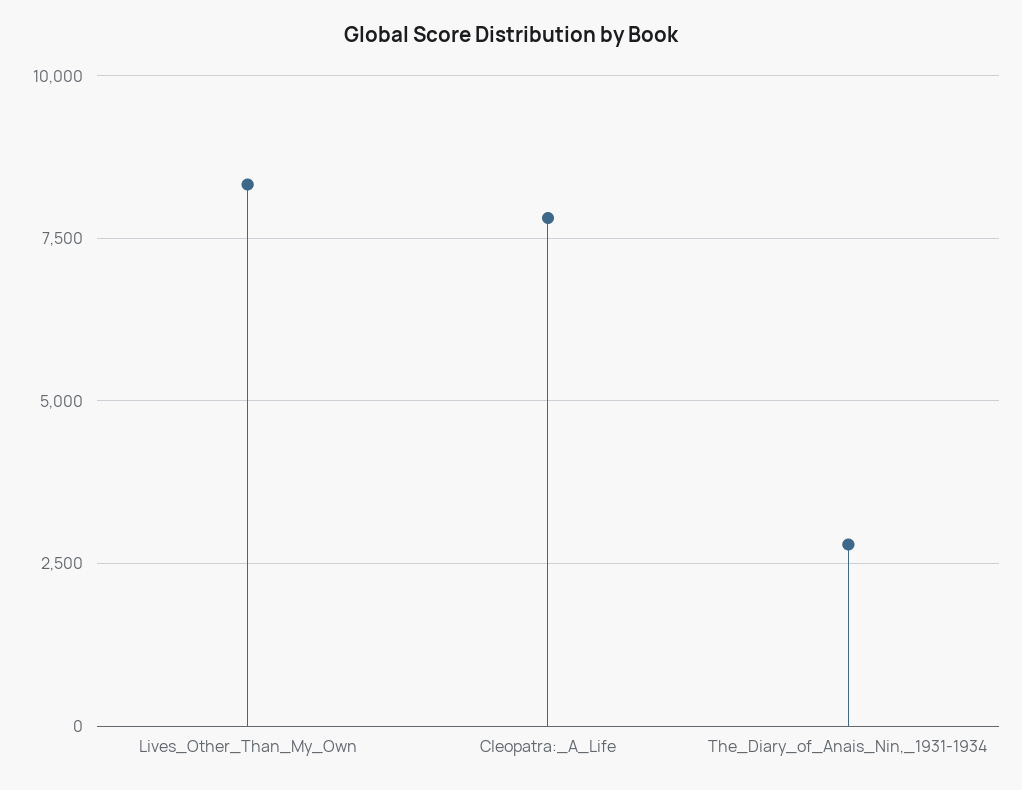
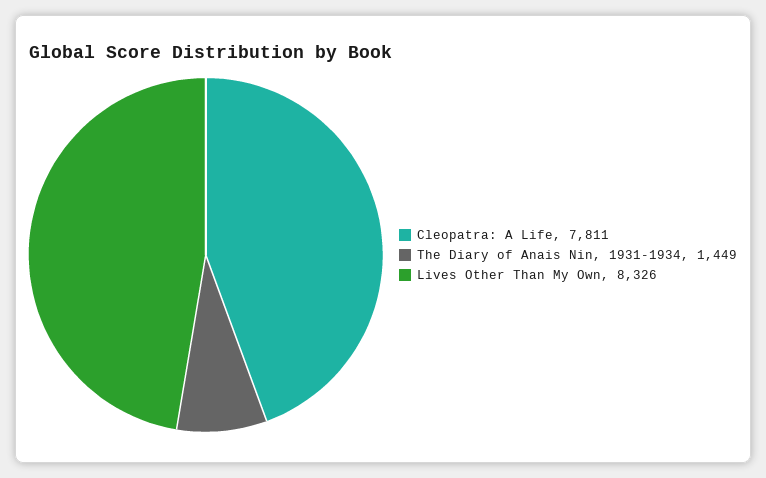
The_Diary_of_Anais_Nin,_1931-1934: 2750 -> 1449

